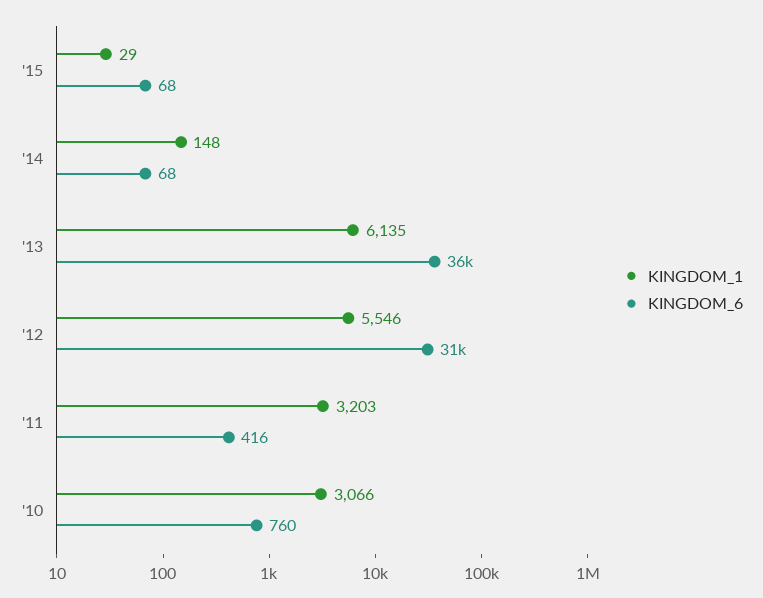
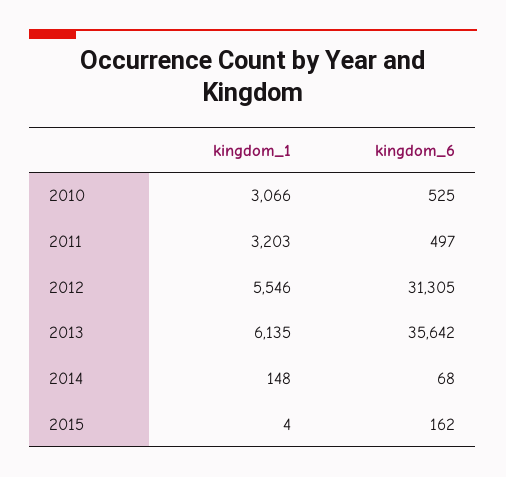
KINGDOM_1, '15: 29 -> 4
KINGDOM_6, '15: 68 -> 162
KINGDOM_6, '11: 416 -> 497
KINGDOM_6, '10: 760 -> 525

